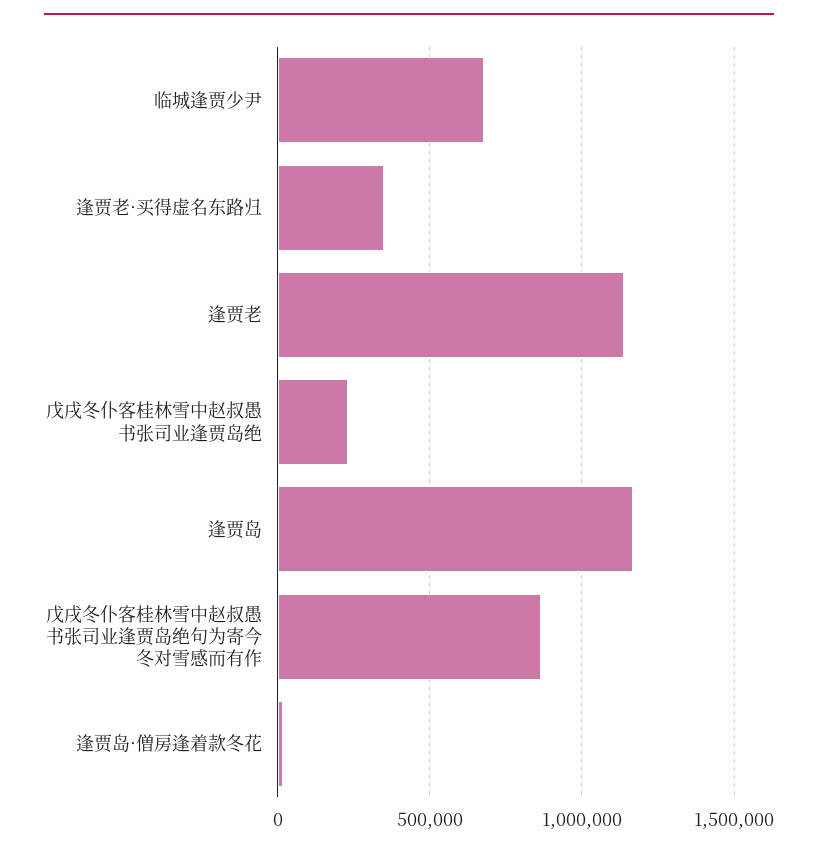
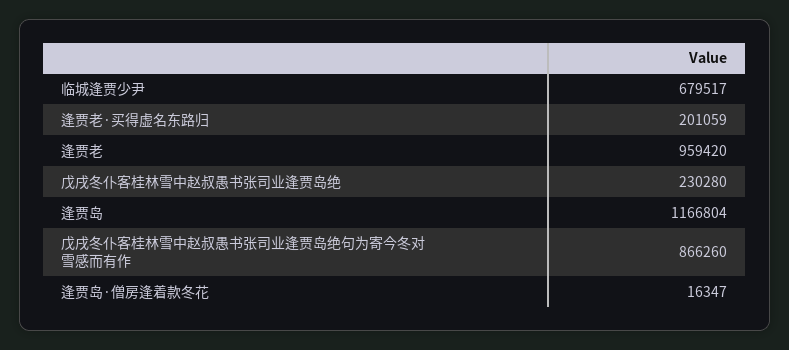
逢贾老·买得虚名东路归: 350000 -> 201059
逢贾老: 1150000 -> 959420

